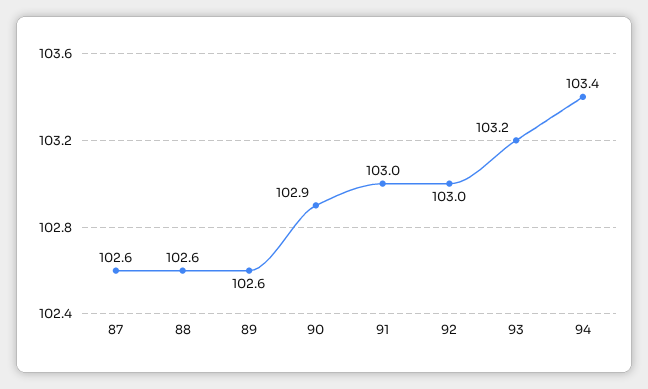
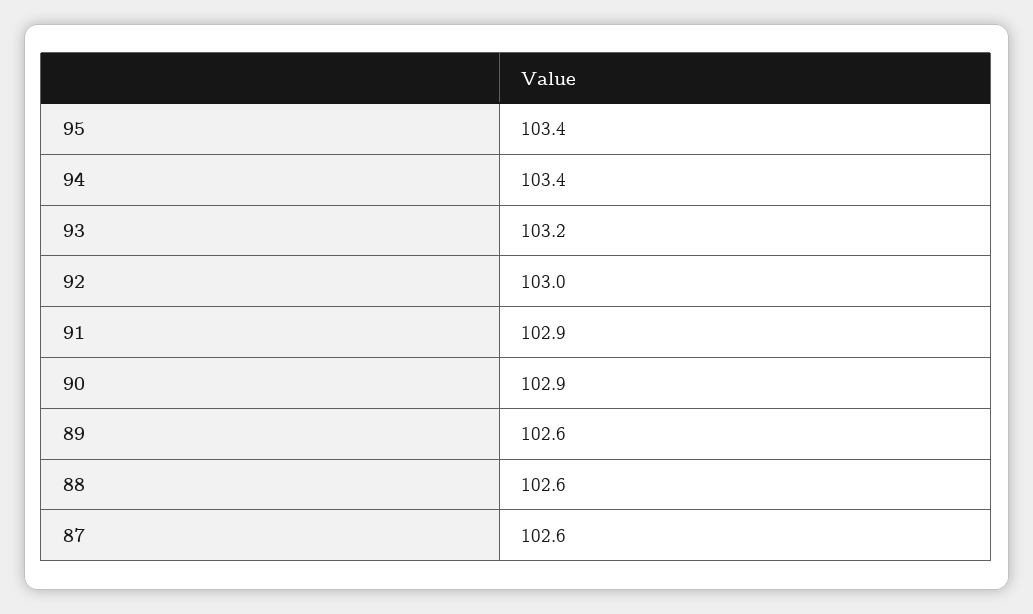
91: 103 -> 102.9
95: none -> 103.4

